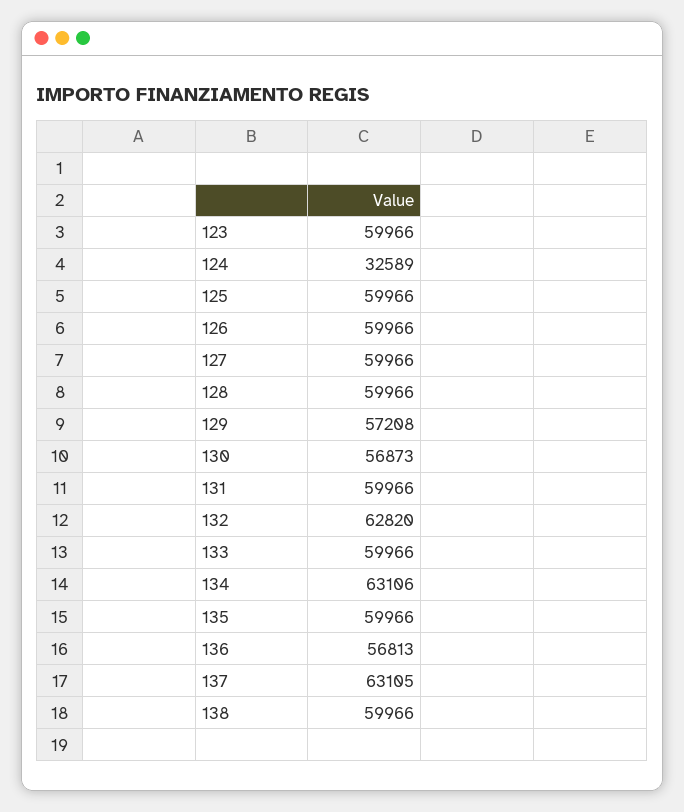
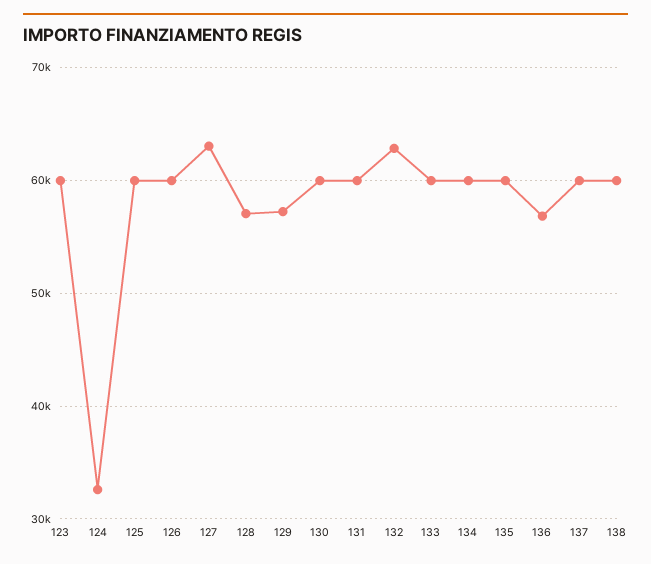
127: 59966 -> 63000
128: 59966 -> 57000
130: 56873 -> 60000
134: 63106 -> 60000
137: 63105 -> 60000

